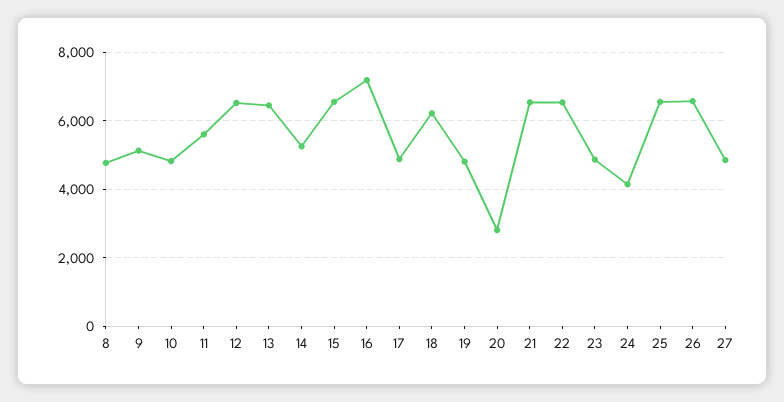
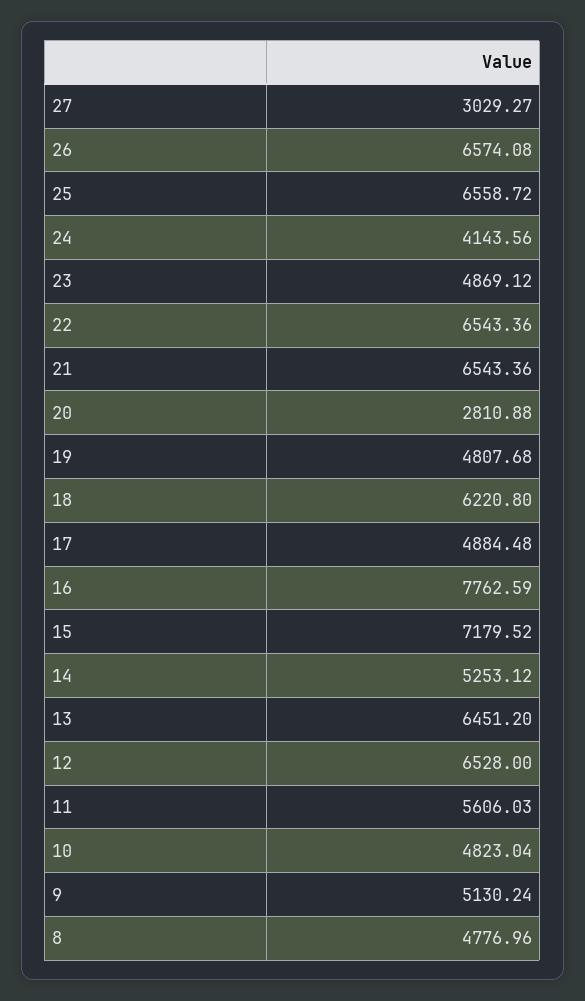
15: 6600 -> 7179.52
16: 7200 -> 7762.59
27: 4800 -> 3029.27

